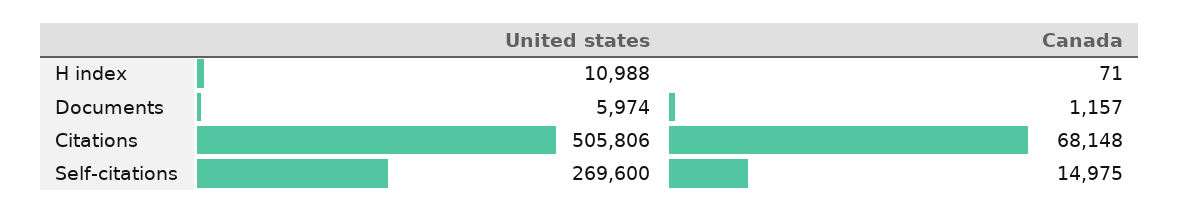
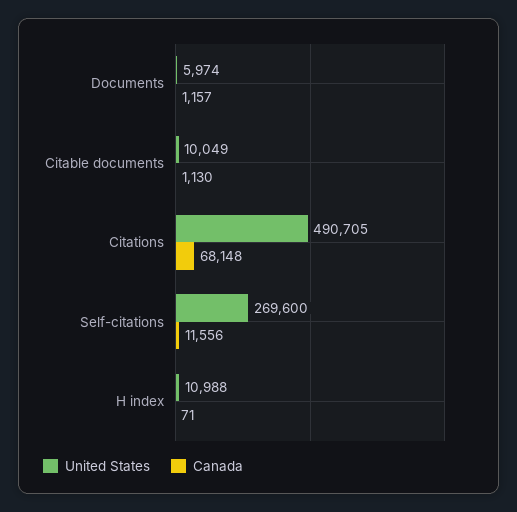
United states, Citations: 505806 -> 490705
Canada, Self-citations: 14975 -> 11556
United states, Citable documents: none -> 10049
Canada, Citable documents: none -> 1130

